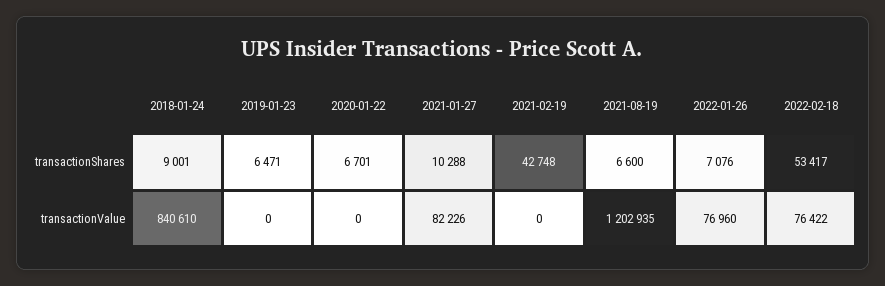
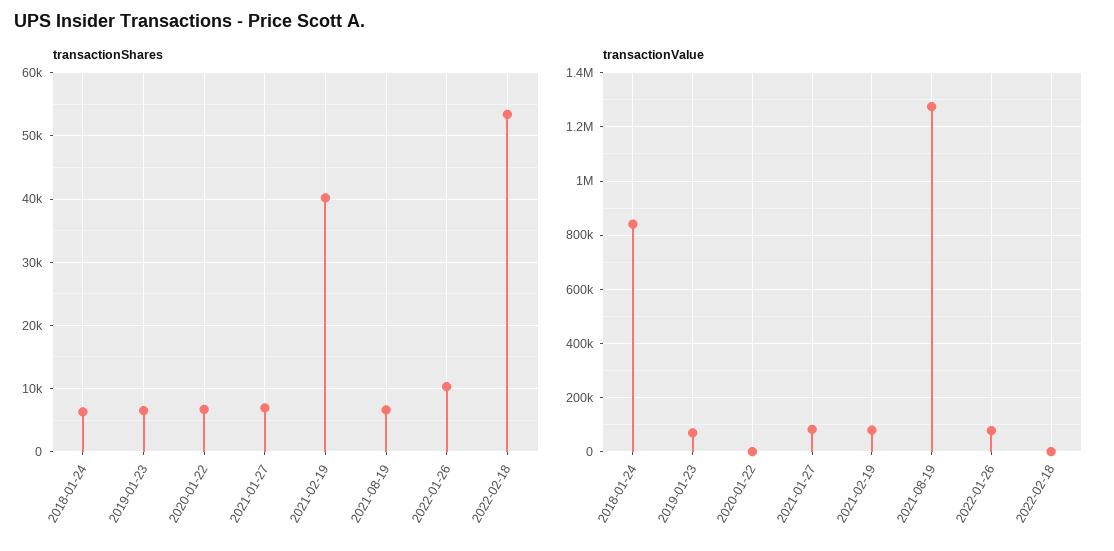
transactionShares, 2018-01-24: 9001 -> 6000
transactionShares, 2021-01-27: 10288 -> 7000
transactionShares, 2021-02-19: 42748 -> 40000
transactionShares, 2022-01-26: 7076 -> 10000
transactionValue, 2019-01-23: 0 -> 75000
transactionValue, 2021-02-19: 0 -> 75000
transactionValue, 2021-08-19: 1202935 -> 1275000
transactionValue, 2022-02-18: 76422 -> 0

